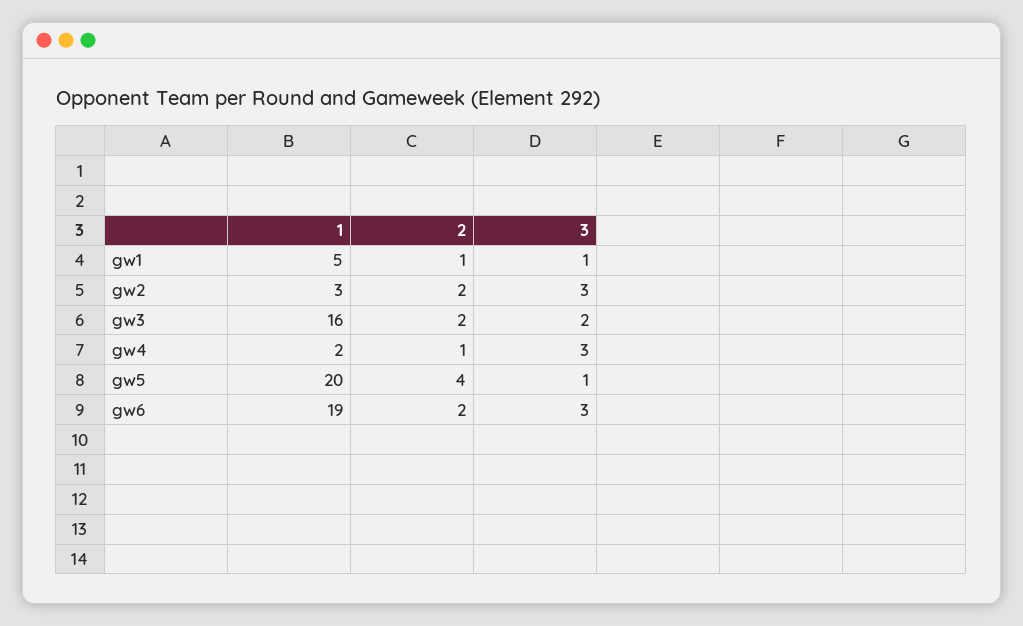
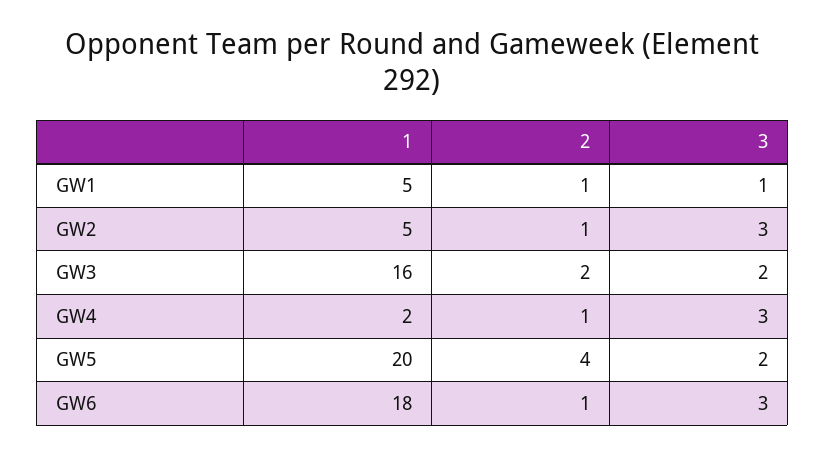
1, gw2: 3 -> 5
2, gw2: 2 -> 1
3, gw5: 1 -> 2
1, gw6: 19 -> 18
2, gw6: 2 -> 1

